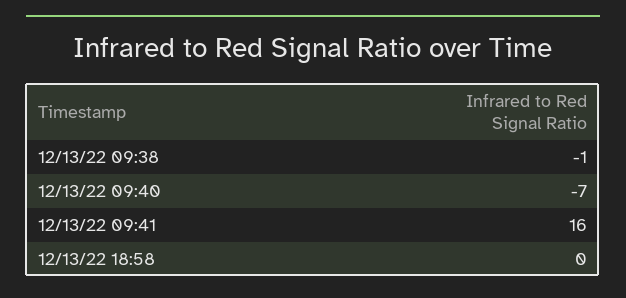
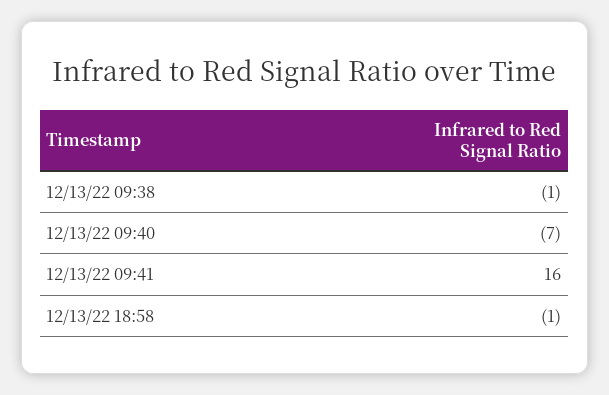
12/13/22 18:58: 0 -> -1

